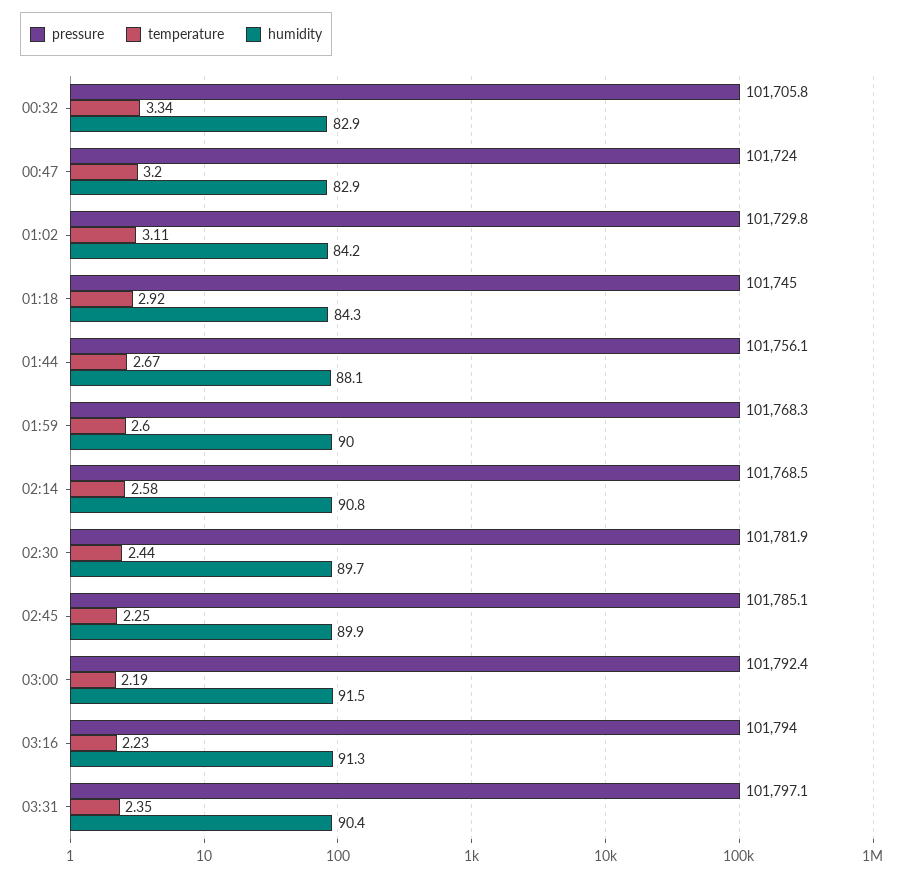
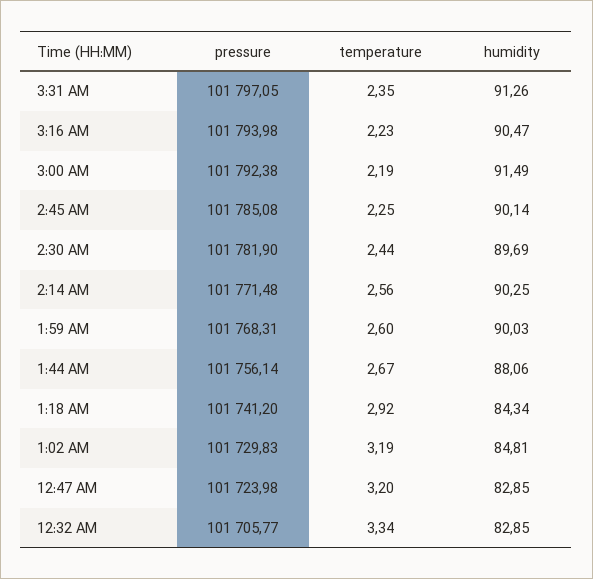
temperature, 01:02: 3.11 -> 3.19
humidity, 01:02: 84.2 -> 84.81
pressure, 01:18: 101745 -> 101741.2
pressure, 02:14: 101768.5 -> 101771.48
temperature, 02:14: 2.58 -> 2.56
humidity, 02:14: 90.8 -> 90.25
humidity, 02:45: 89.9 -> 90.14
humidity, 03:16: 91.3 -> 90.47
humidity, 03:31: 90.4 -> 91.26

